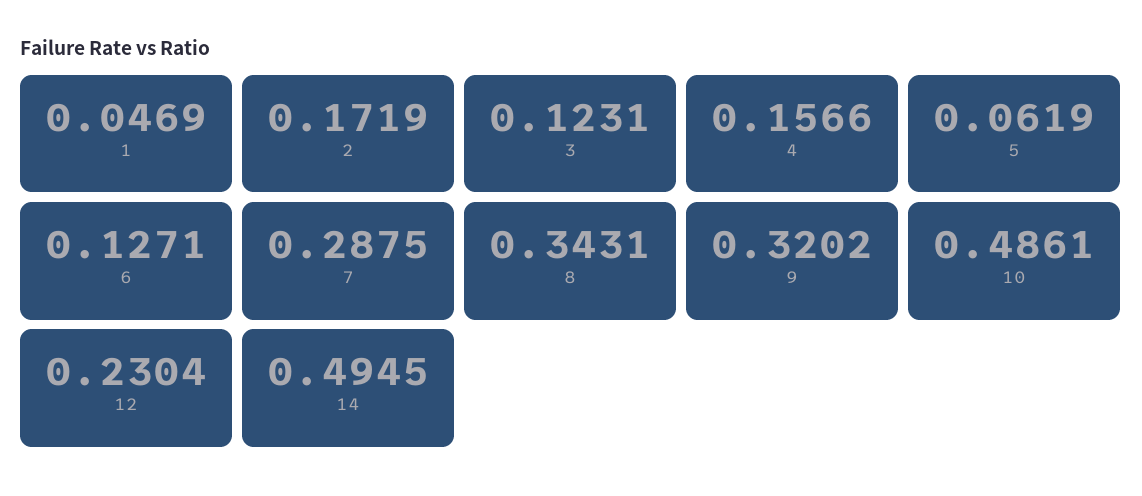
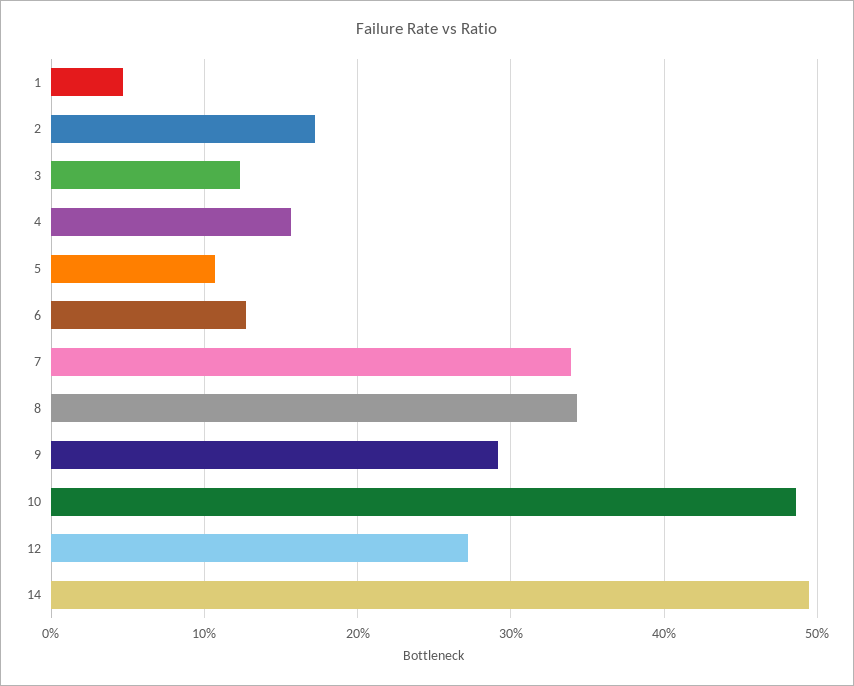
5: 0.0619 -> 0.11
7: 0.2875 -> 0.34
9: 0.3202 -> 0.29
12: 0.2304 -> 0.27

